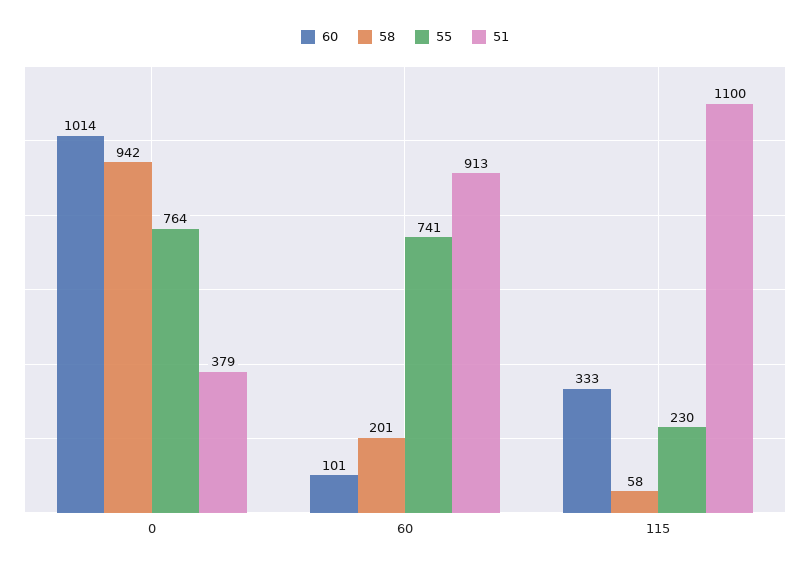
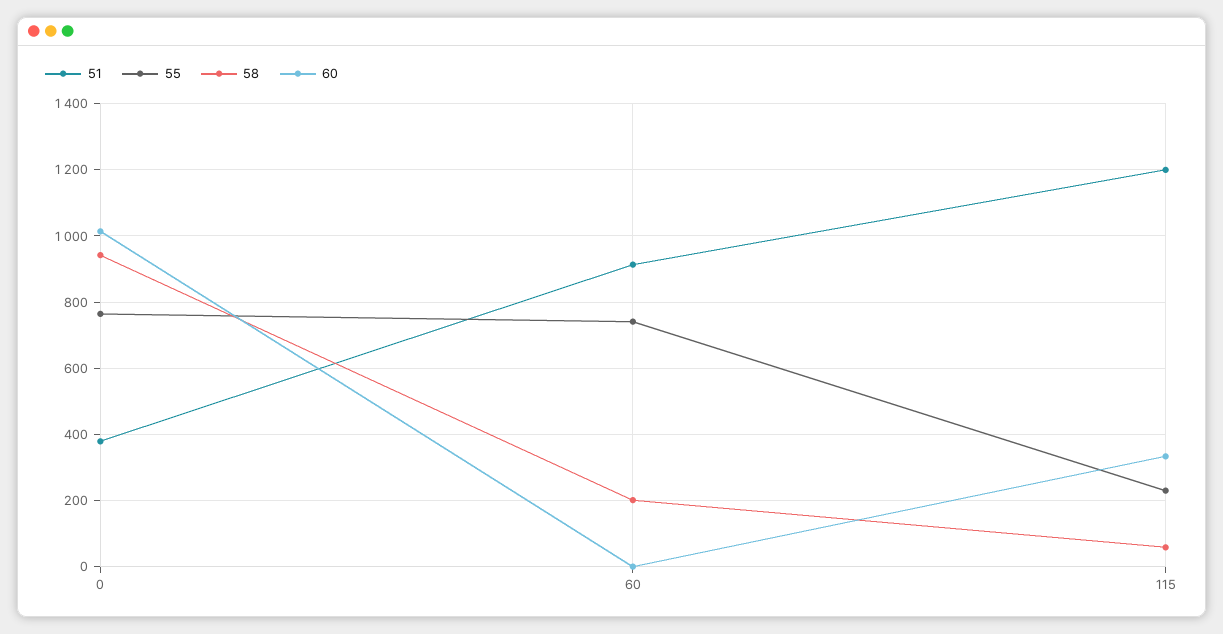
60, 60: 101 -> 0
51, 115: 1100 -> 1200

